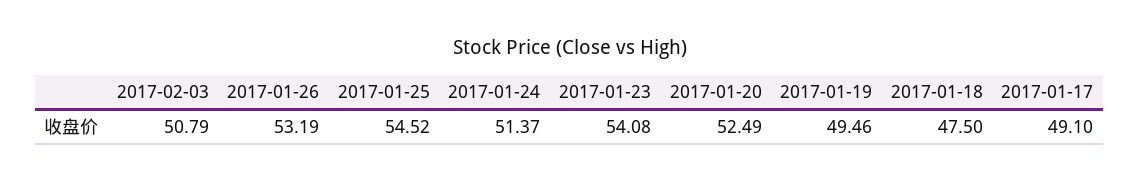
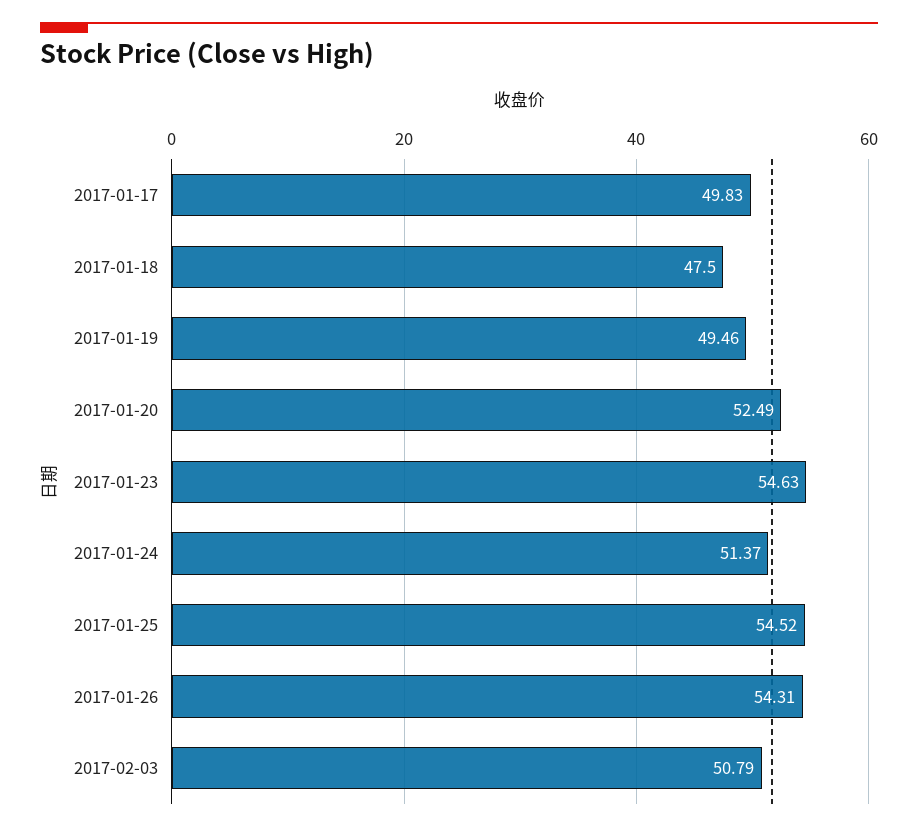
2017-01-26: 53.19 -> 54.31
2017-01-23: 54.08 -> 54.63
2017-01-17: 49.1 -> 49.83

